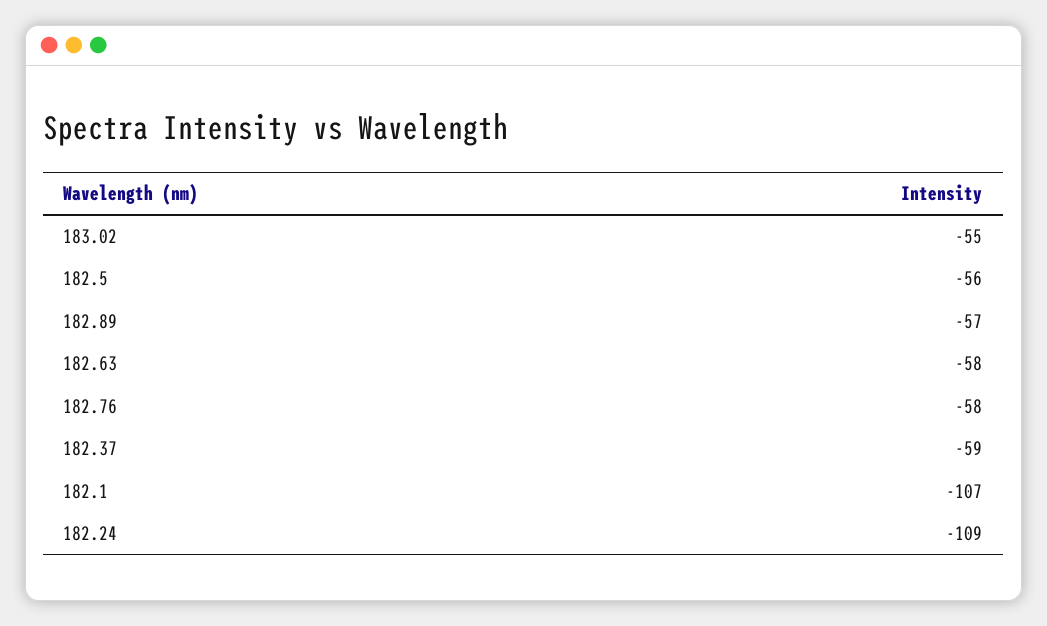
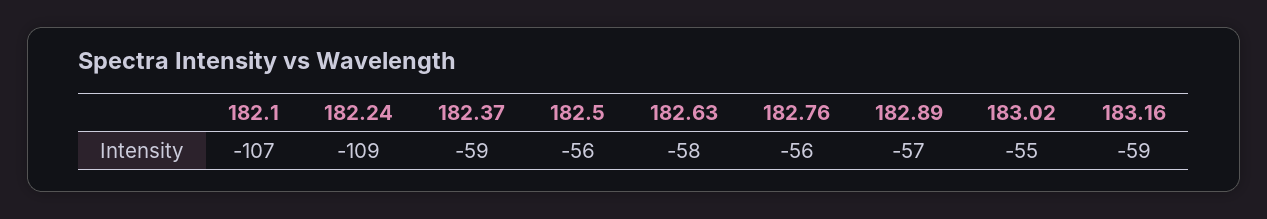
182.76: -58 -> -56
183.16: none -> -59

